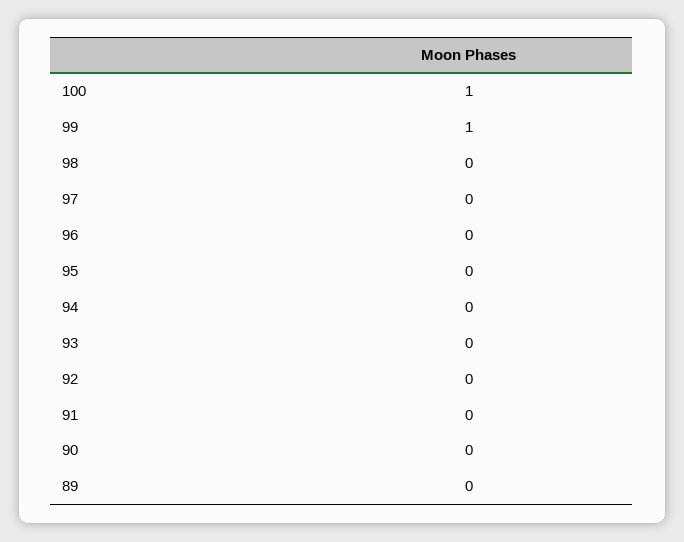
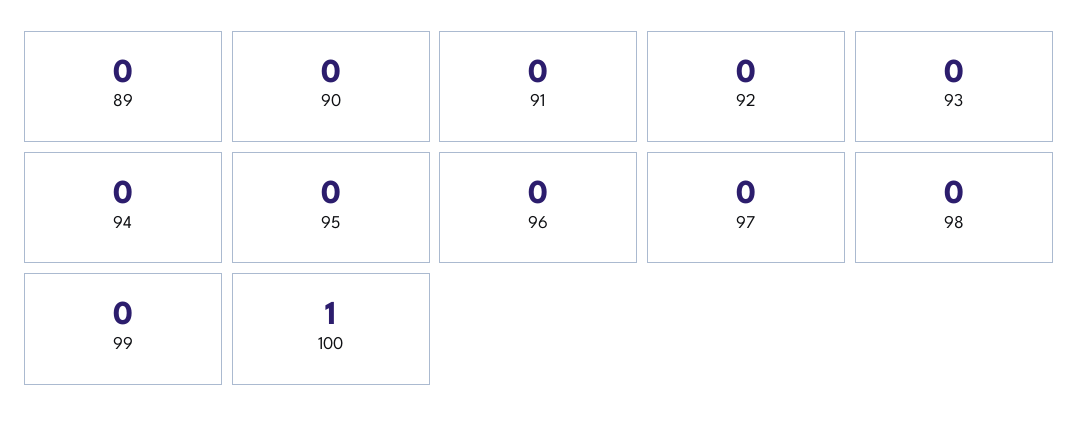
99: 1 -> 0

